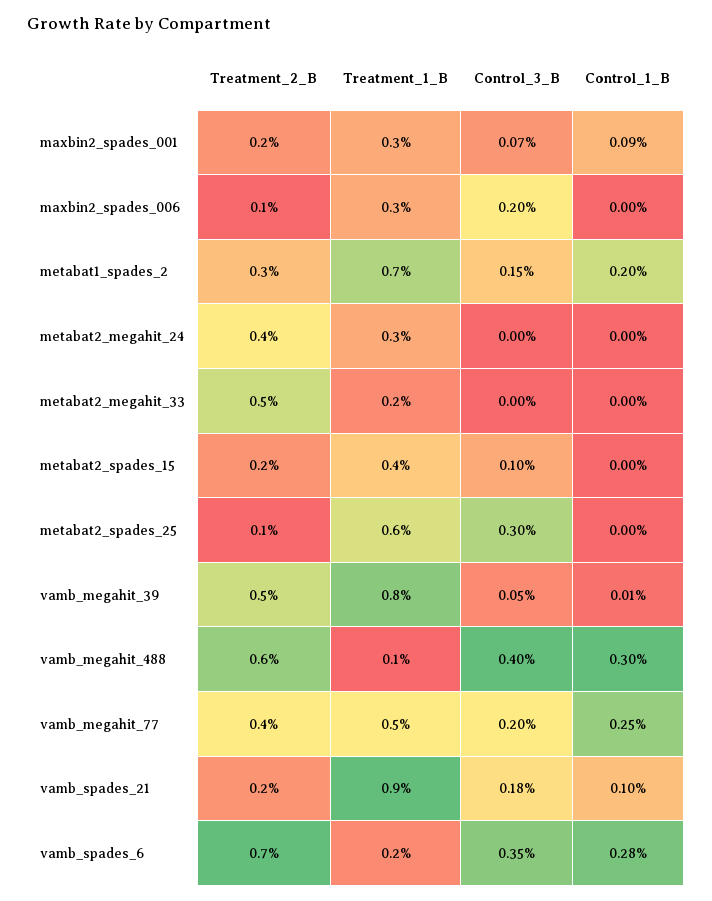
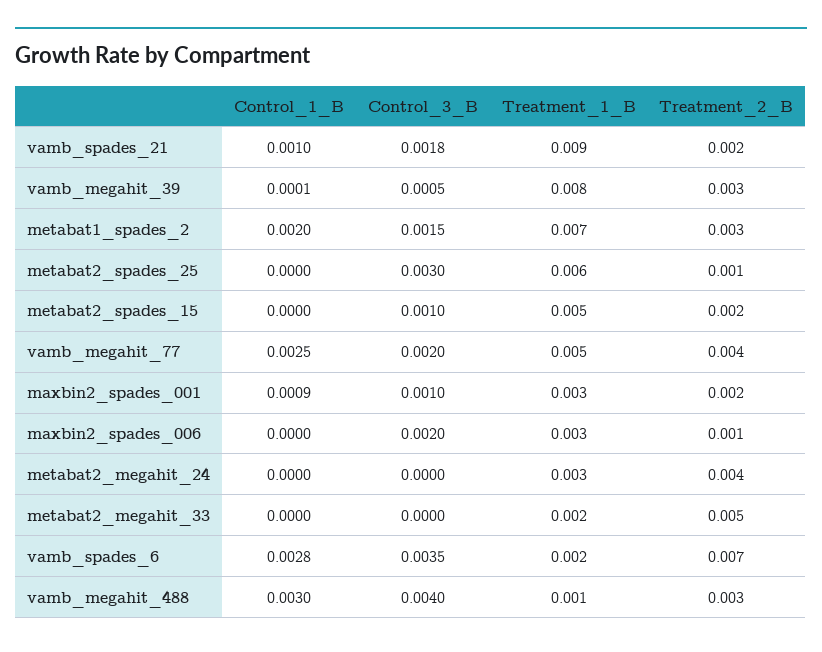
Control_3_B, maxbin2_spades_001: 0.0007 -> 0.001
Treatment_1_B, metabat2_spades_15: 0.004 -> 0.005
Treatment_2_B, vamb_megahit_39: 0.005 -> 0.003
Treatment_2_B, vamb_megahit_488: 0.006 -> 0.003

